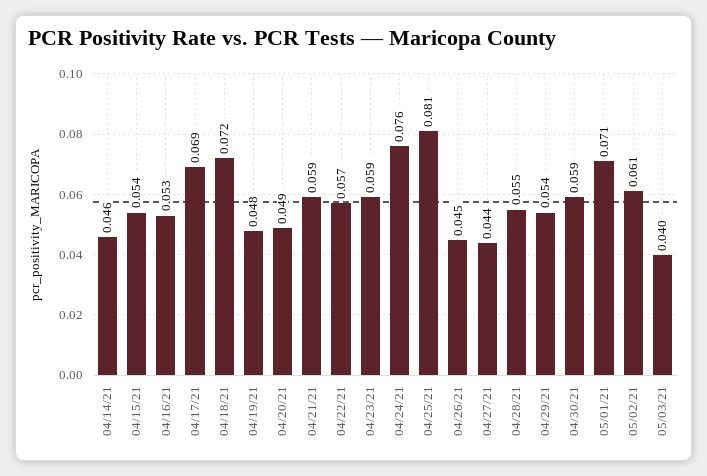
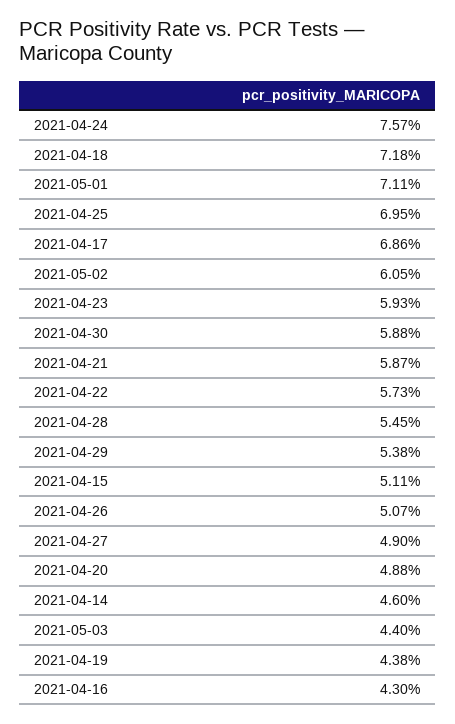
04/15/21: 0.054 -> 0.0511
04/16/21: 0.053 -> 0.043
04/19/21: 0.048 -> 0.0438
04/25/21: 0.081 -> 0.0695
04/26/21: 0.045 -> 0.0507
04/27/21: 0.044 -> 0.049
05/03/21: 0.04 -> 0.044

